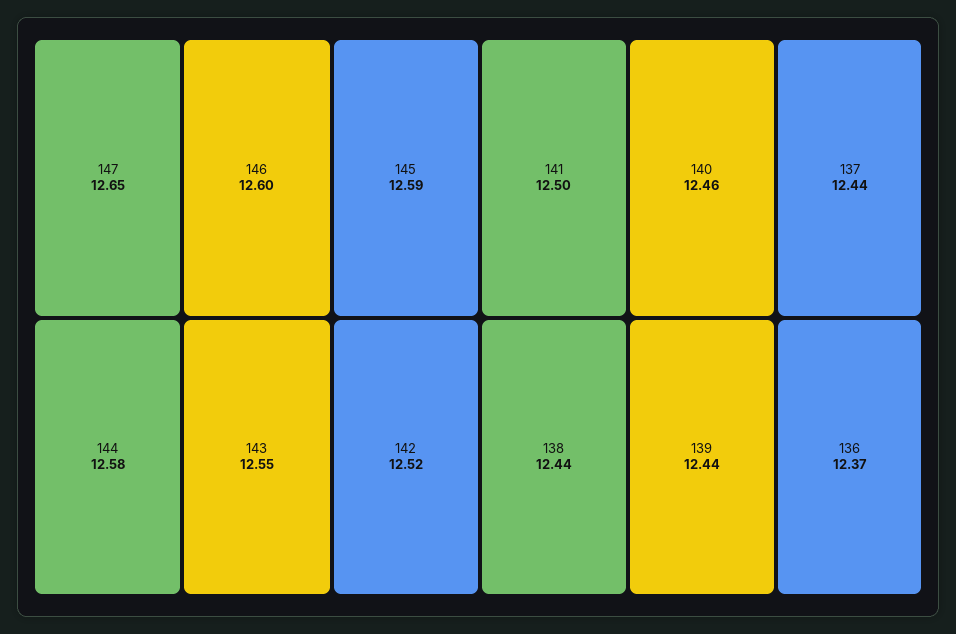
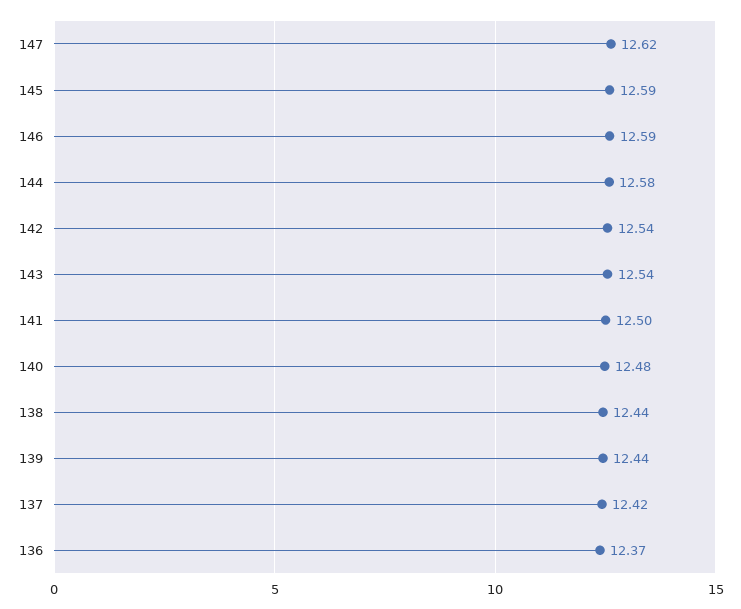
147: 12.65 -> 12.62
146: 12.6 -> 12.59
143: 12.55 -> 12.54
142: 12.52 -> 12.54
140: 12.46 -> 12.48
137: 12.44 -> 12.42

